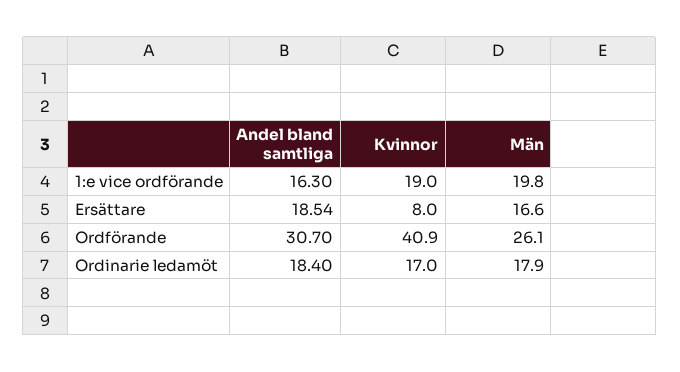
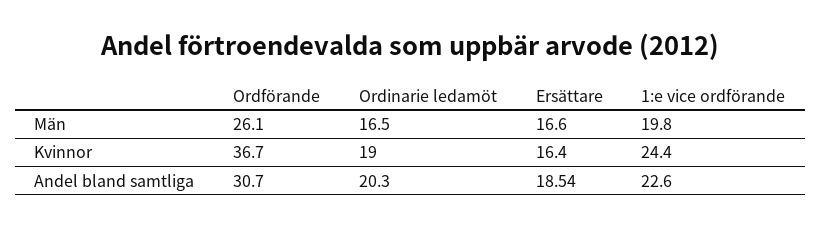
Andel bland samtliga, 1:e vice ordförande: 16.3 -> 22.6
Kvinnor, 1:e vice ordförande: 19 -> 24.4
Kvinnor, Ersättare: 8 -> 16.4
Kvinnor, Ordförande: 40.9 -> 36.7
Andel bland samtliga, Ordinarie ledamöt: 18.4 -> 20.3
Kvinnor, Ordinarie ledamöt: 17 -> 19
Män, Ordinarie ledamöt: 17.9 -> 16.5

